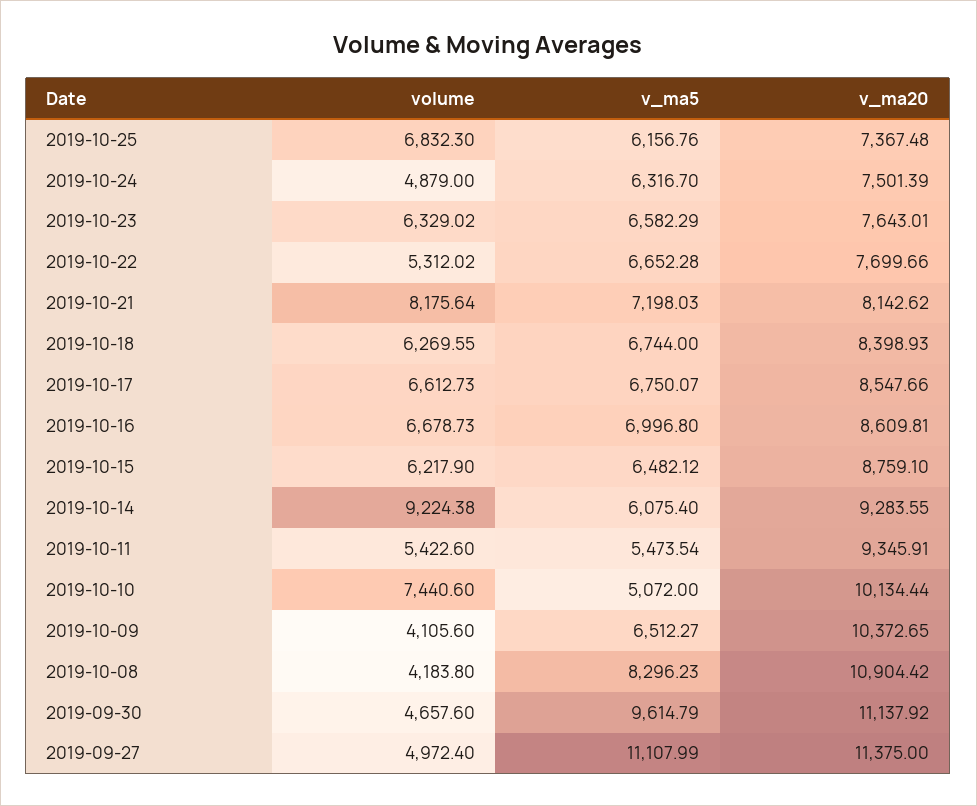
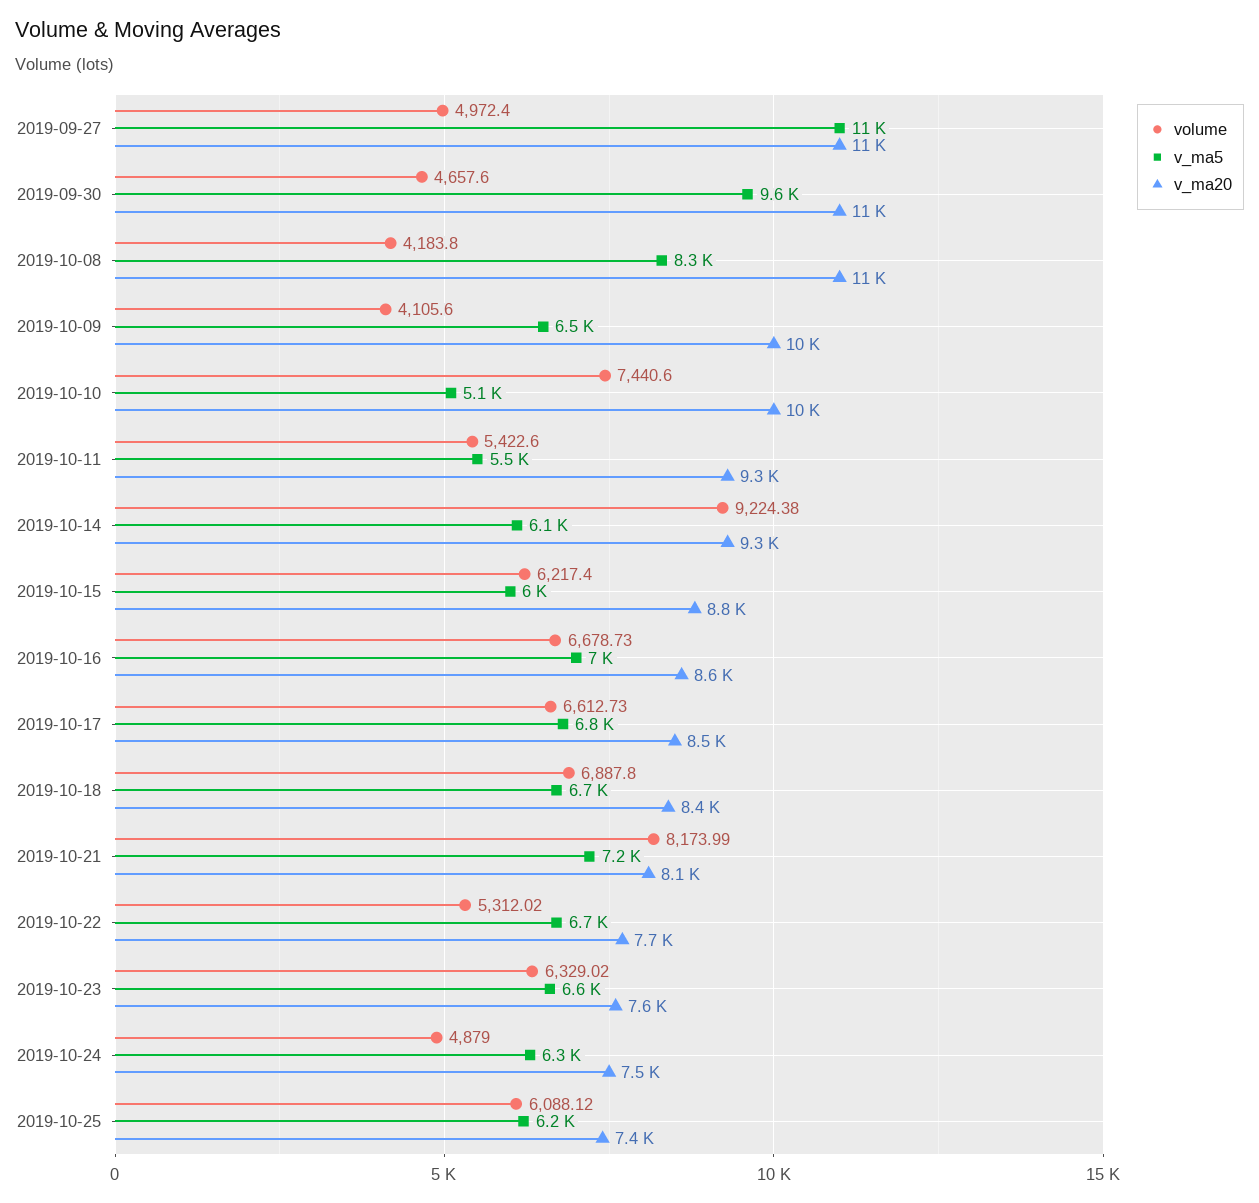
volume, 2019-10-25: 6832.3 -> 6088.12
volume, 2019-10-21: 8175.64 -> 8173.99
volume, 2019-10-18: 6269.55 -> 6887.8
volume, 2019-10-15: 6217.9 -> 6217.4
v_ma5, 2019-10-15: 6482.12 -> 6000

